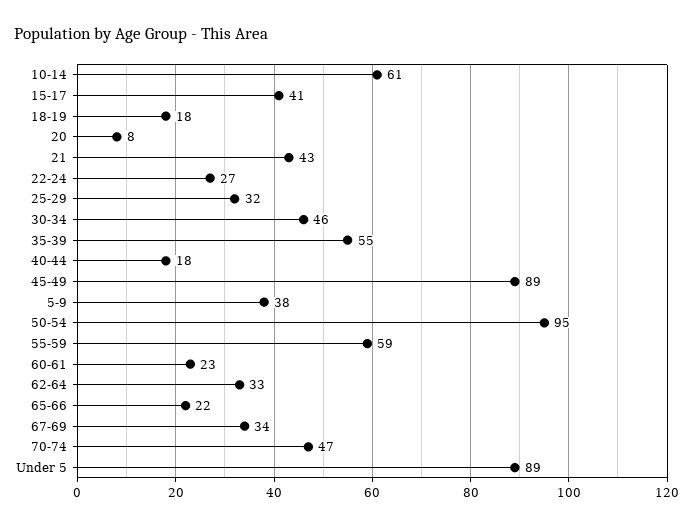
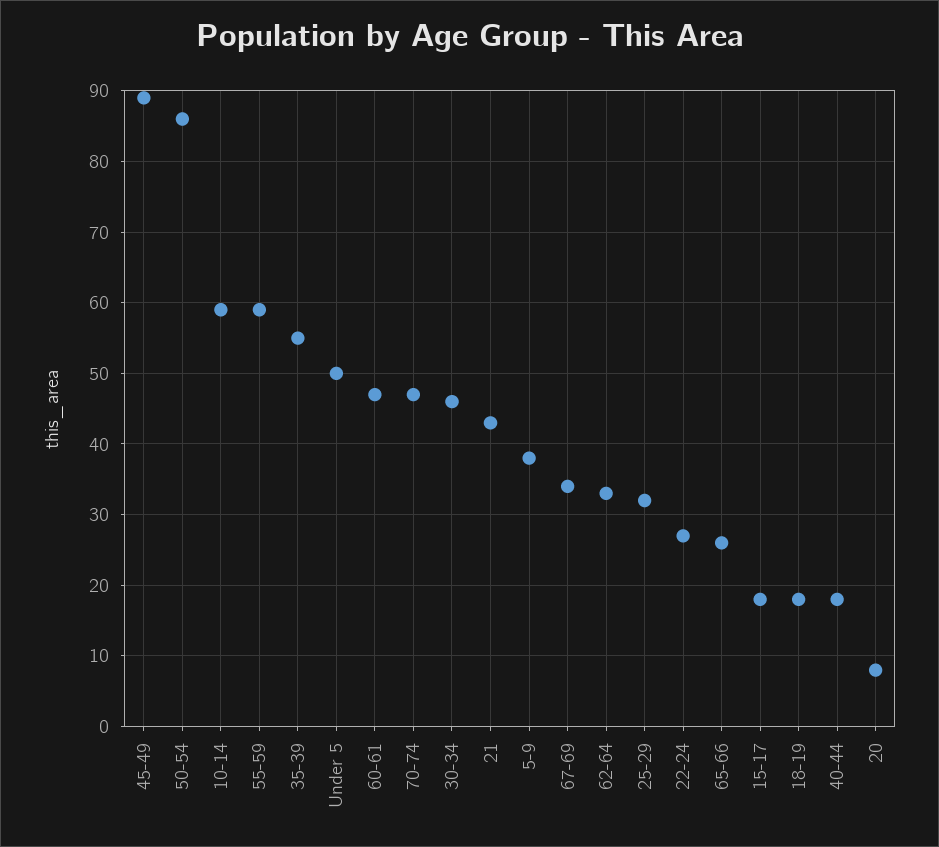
10-14: 61 -> 59
15-17: 41 -> 18
50-54: 95 -> 86
60-61: 23 -> 47
65-66: 22 -> 26
Under 5: 89 -> 50

